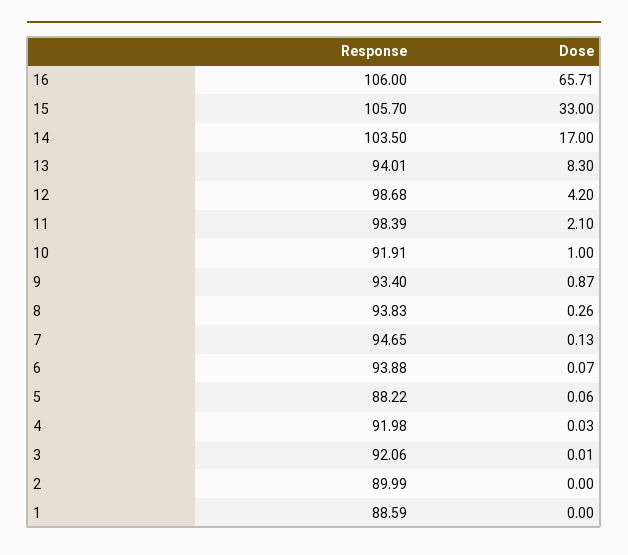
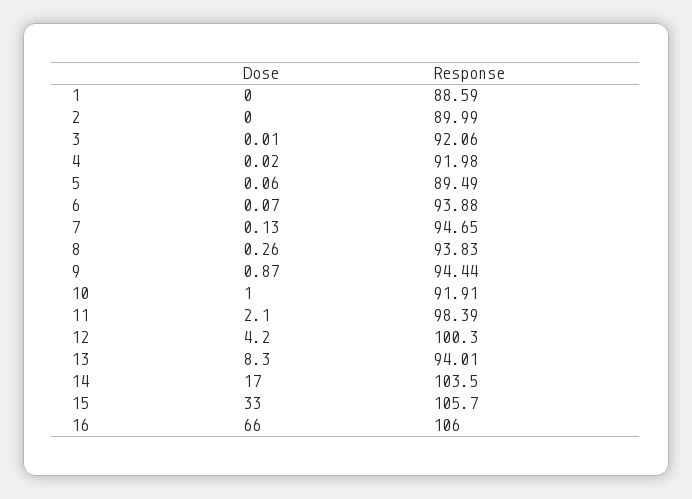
Dose, 16: 65.71 -> 66
Response, 12: 98.68 -> 100.3
Response, 9: 93.4 -> 94.44
Response, 5: 88.22 -> 89.49
Dose, 4: 0.03 -> 0.02

